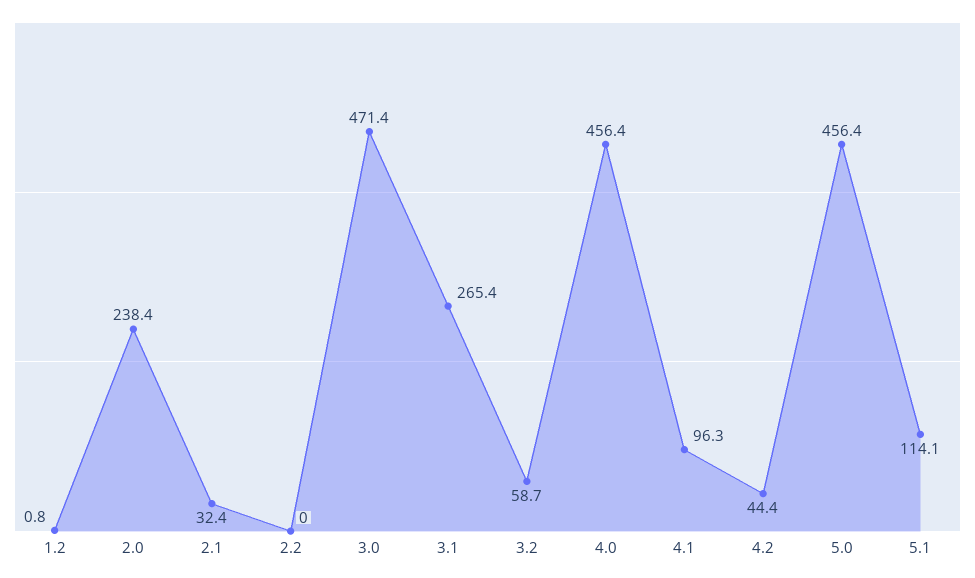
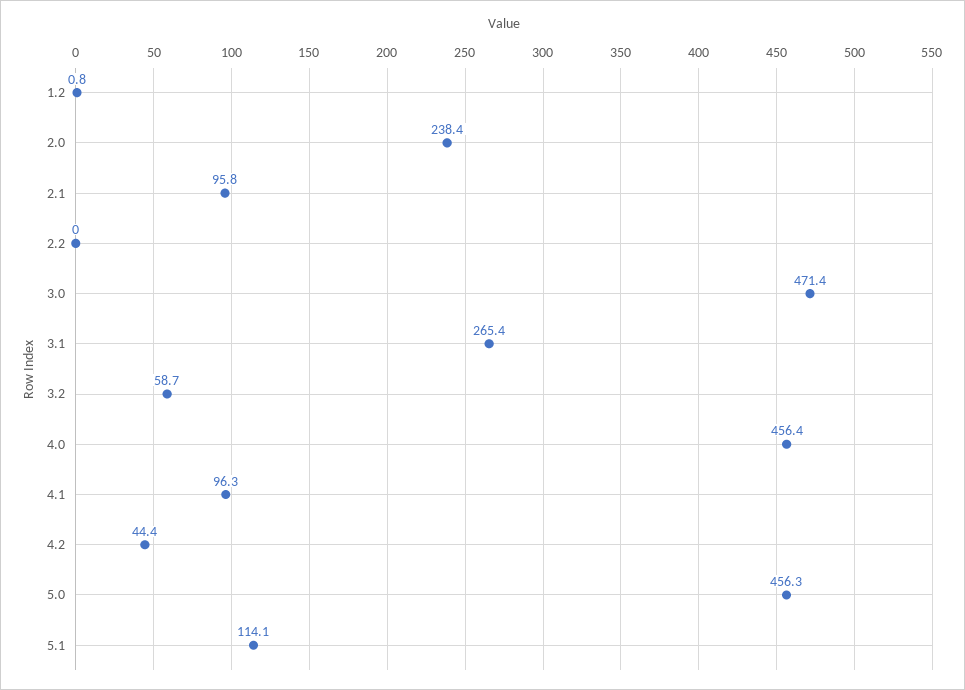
2.1: 32.4 -> 95.8
5.0: 456.4 -> 456.3

